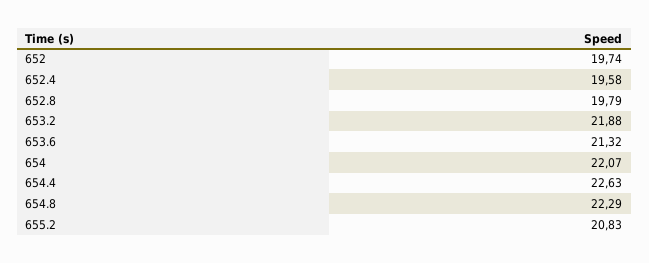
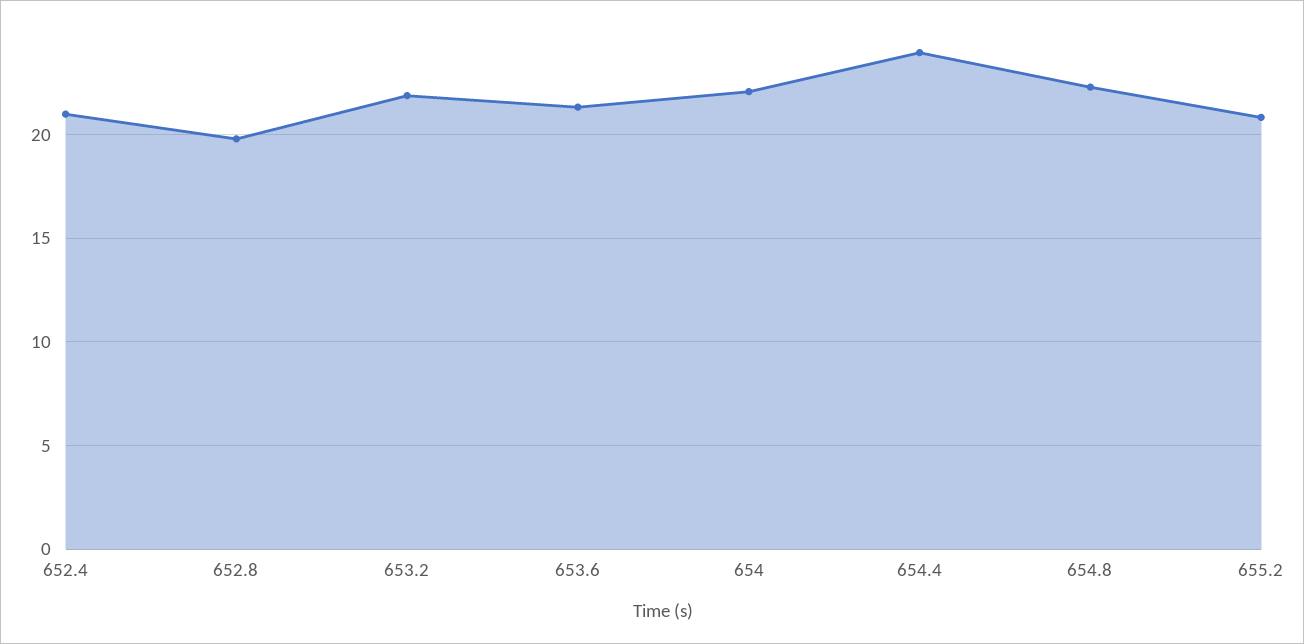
652: 19.74 -> none
652.4: 19.58 -> 21
654.4: 22.63 -> 24

